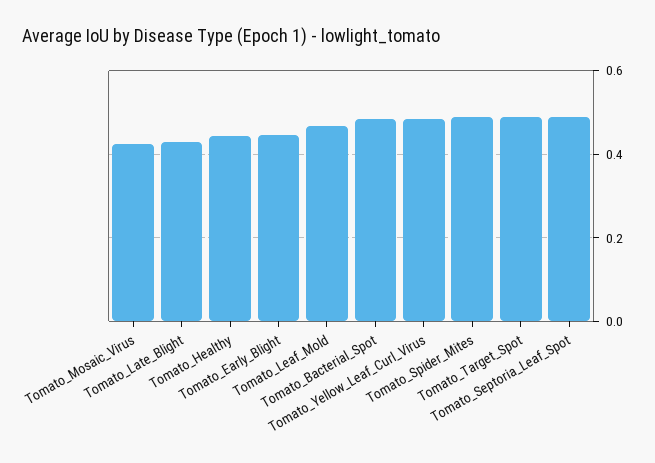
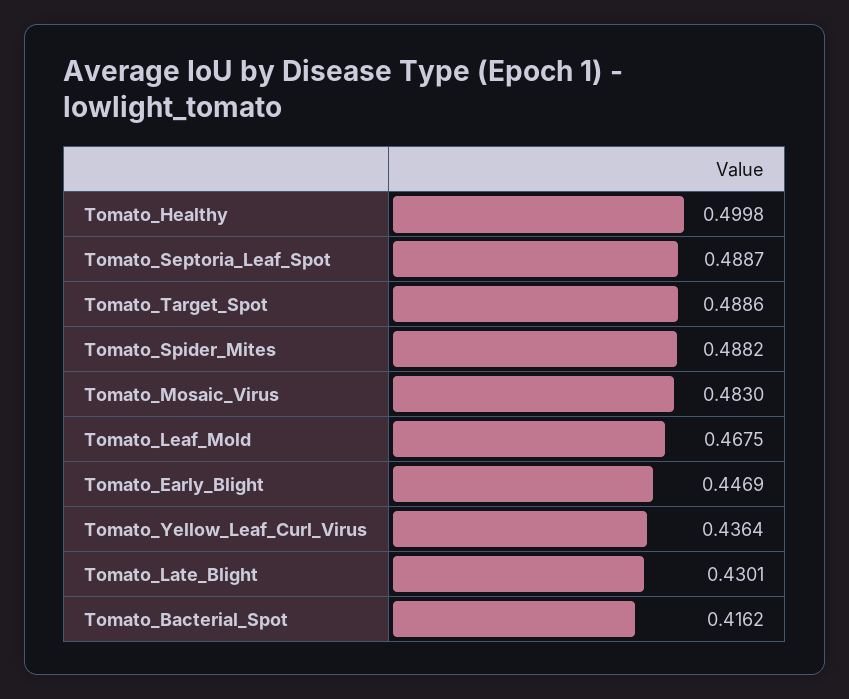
Tomato_Mosaic_Virus: 0.42 -> 0.483
Tomato_Healthy: 0.44 -> 0.4998
Tomato_Bacterial_Spot: 0.48 -> 0.4162
Tomato_Yellow_Leaf_Curl_Virus: 0.48 -> 0.4364

